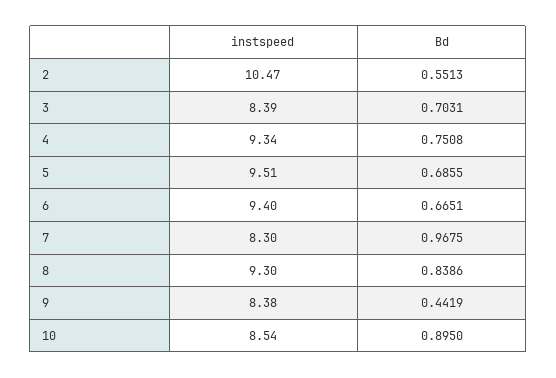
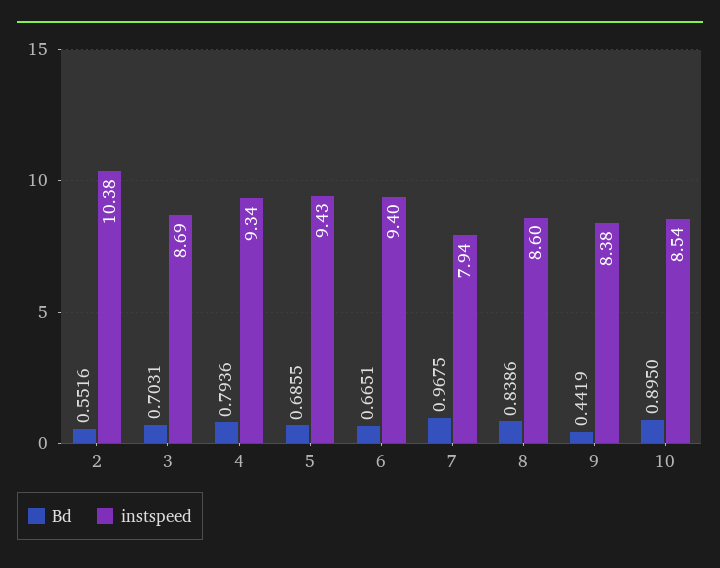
instspeed, 2: 10.47 -> 10.38
Bd, 2: 0.5513 -> 0.5516
instspeed, 3: 8.39 -> 8.69
Bd, 4: 0.7508 -> 0.7936
instspeed, 5: 9.51 -> 9.43
instspeed, 7: 8.3 -> 7.94
instspeed, 8: 9.3 -> 8.6

